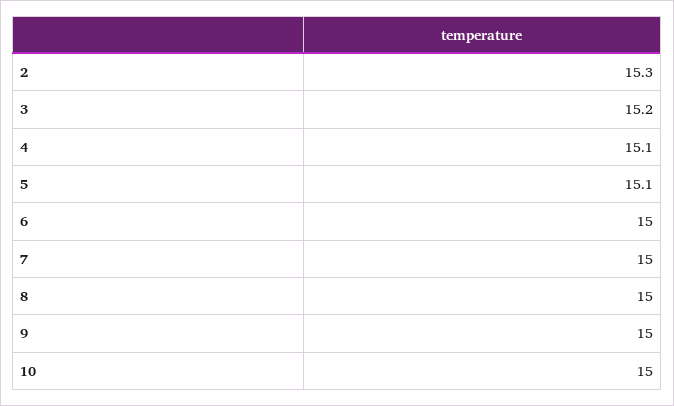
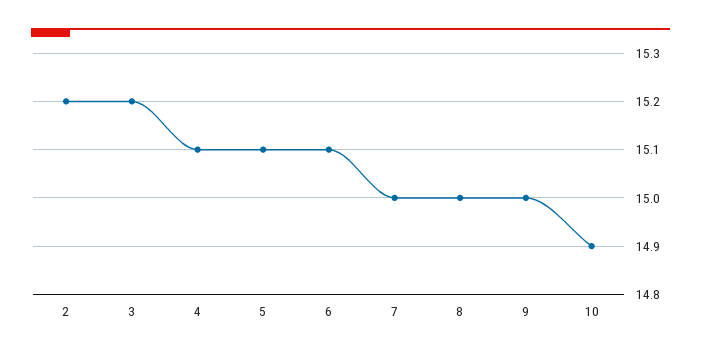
2: 15.3 -> 15.2
6: 15 -> 15.1
10: 15 -> 14.9

